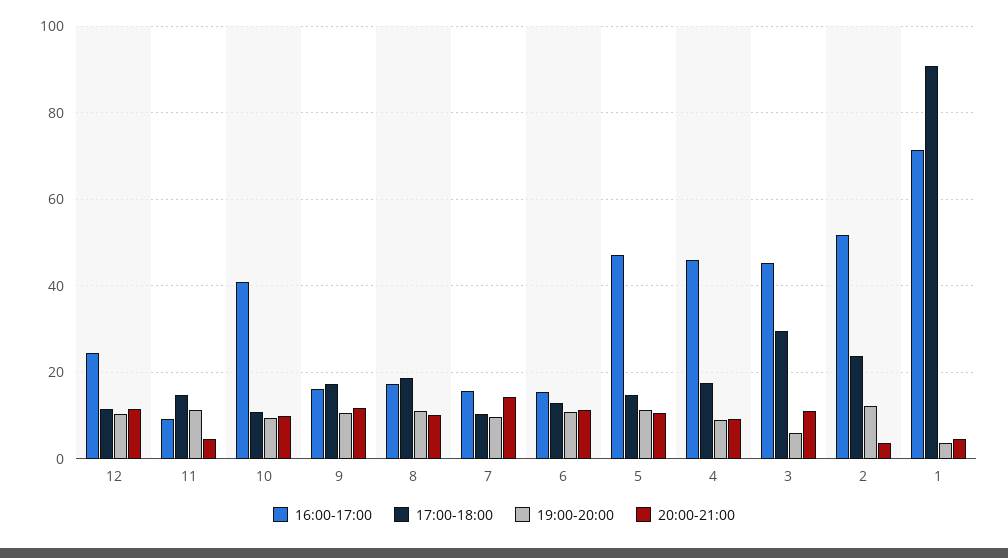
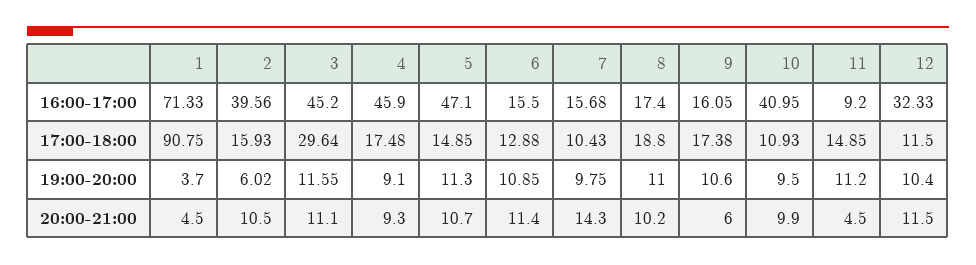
16:00-17:00, 12: 24 -> 32.33
20:00-21:00, 9: 12 -> 6
19:00-20:00, 3: 6 -> 11.55
16:00-17:00, 2: 52 -> 39.56
17:00-18:00, 2: 24 -> 15.93
19:00-20:00, 2: 12 -> 6.02
20:00-21:00, 2: 4 -> 10.5

